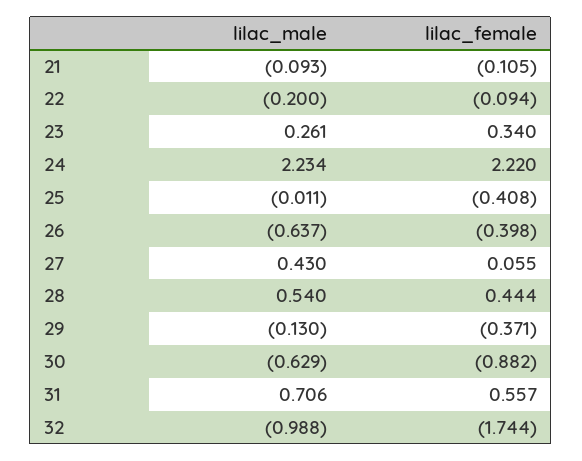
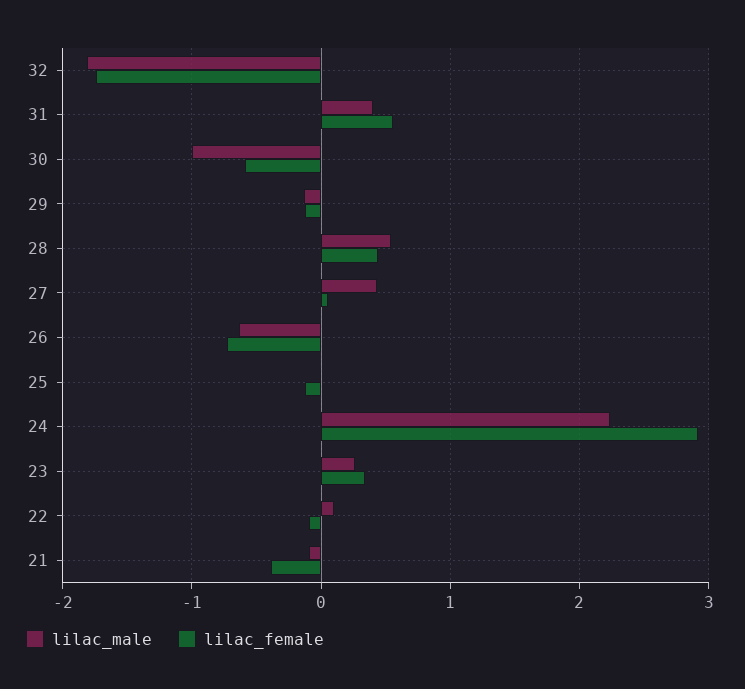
lilac_female, 21: -0.105 -> -0.4
lilac_male, 22: -0.2 -> 0.1
lilac_female, 24: 2.22 -> 2.9
lilac_female, 25: -0.408 -> -0.1
lilac_female, 26: -0.398 -> -0.7
lilac_female, 29: -0.371 -> -0.1
lilac_male, 30: -0.629 -> -1
lilac_female, 30: -0.882 -> -0.6
lilac_male, 31: 0.706 -> 0.4
lilac_male, 32: -0.988 -> -1.8

